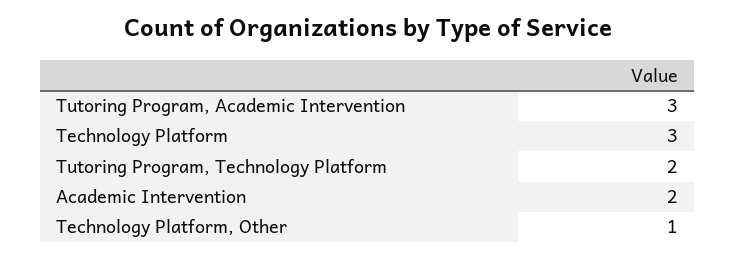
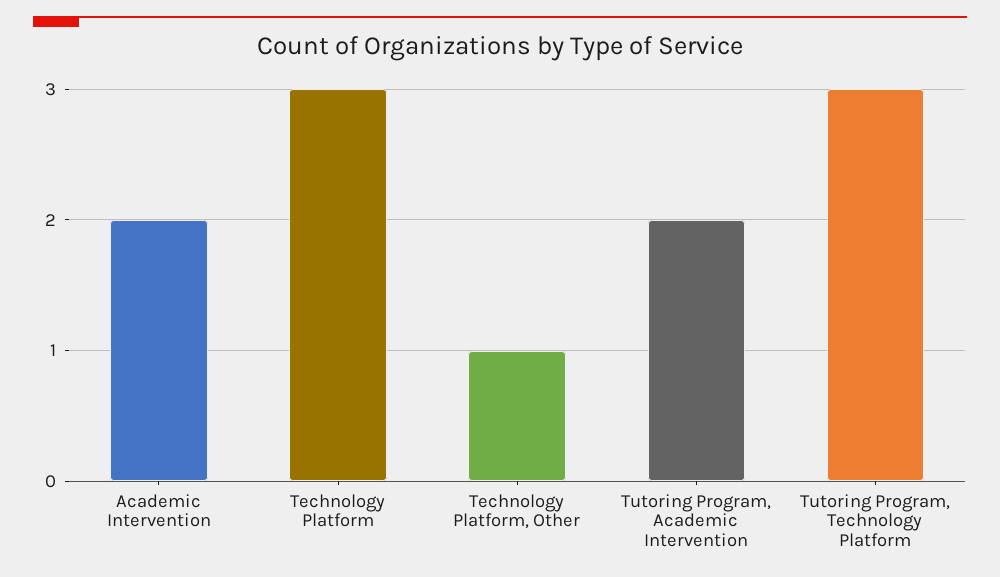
Tutoring Program, Academic Intervention: 3 -> 2
Tutoring Program, Technology Platform: 2 -> 3

